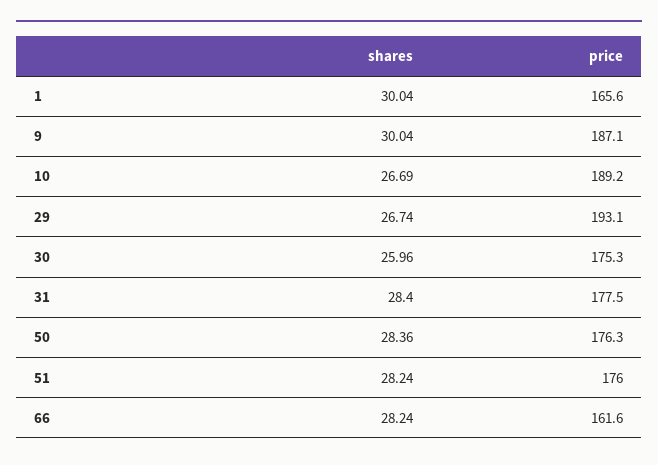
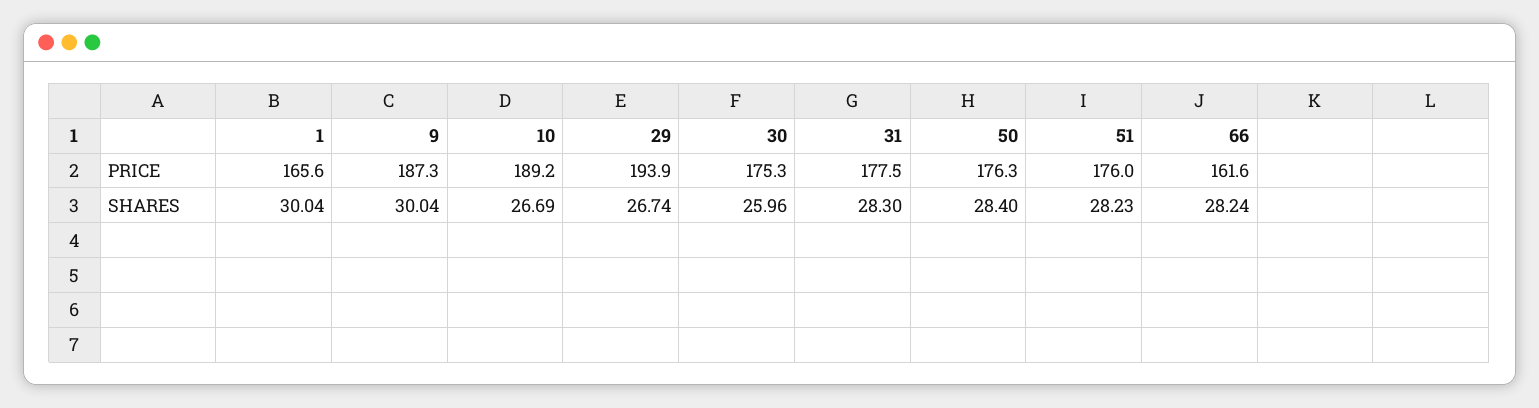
price, 9: 187.1 -> 187.3
price, 29: 193.1 -> 193.9
shares, 31: 28.4 -> 28.3
shares, 50: 28.36 -> 28.4
shares, 51: 28.24 -> 28.23

